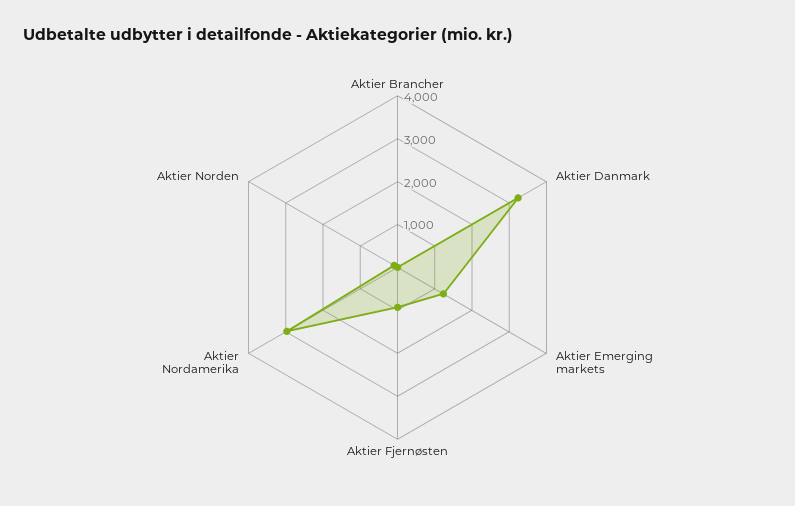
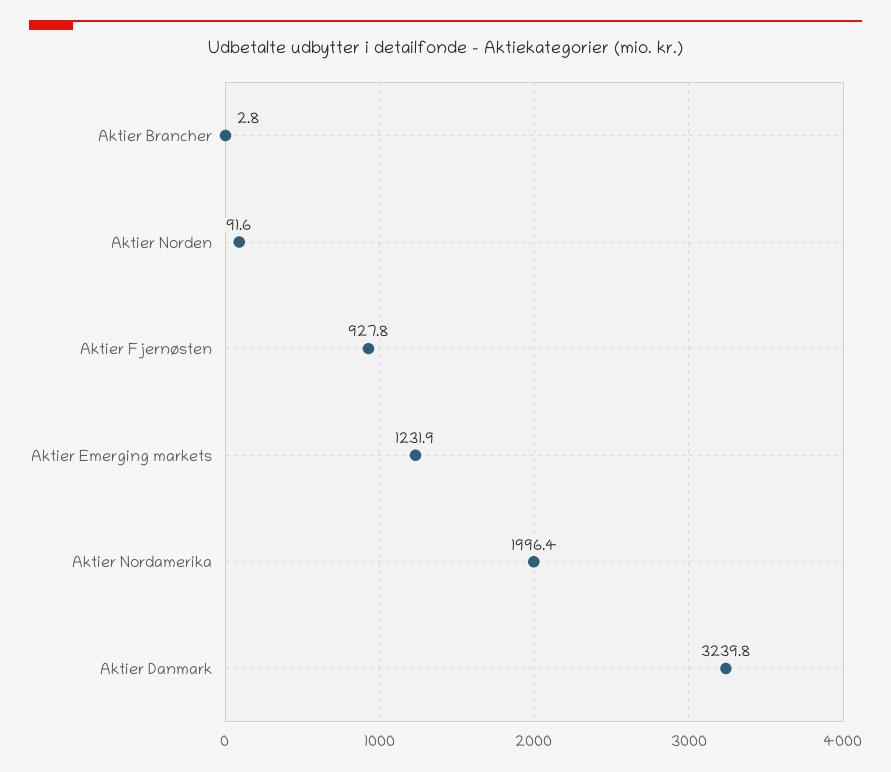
Aktier Nordamerika: 3000 -> 1996.4

